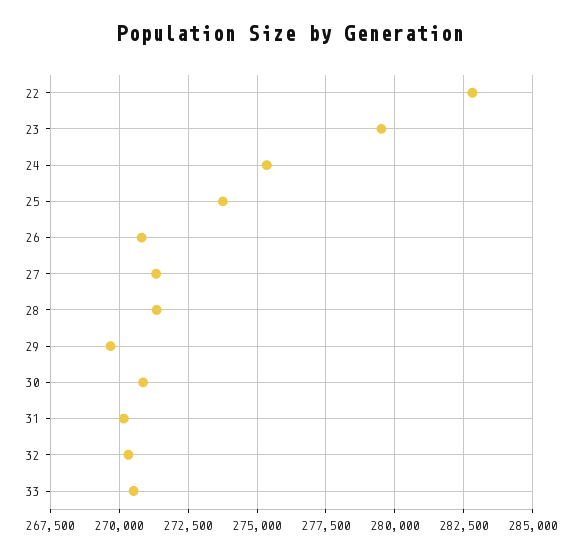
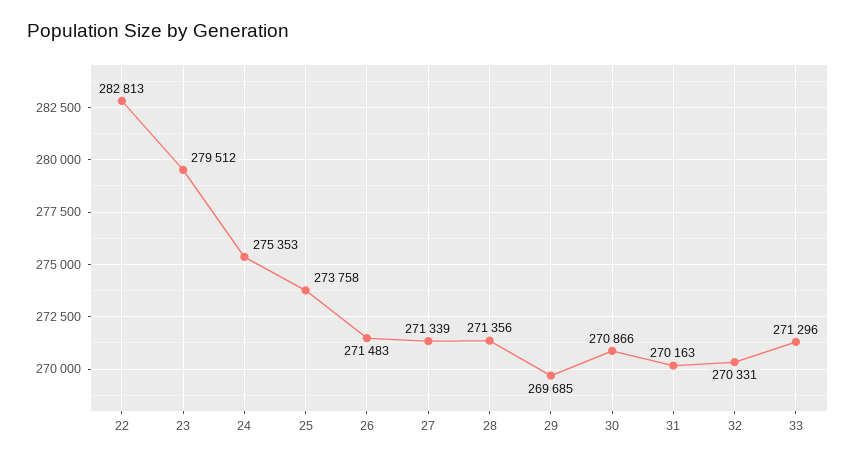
26: 270750 -> 271483
33: 270500 -> 271296

